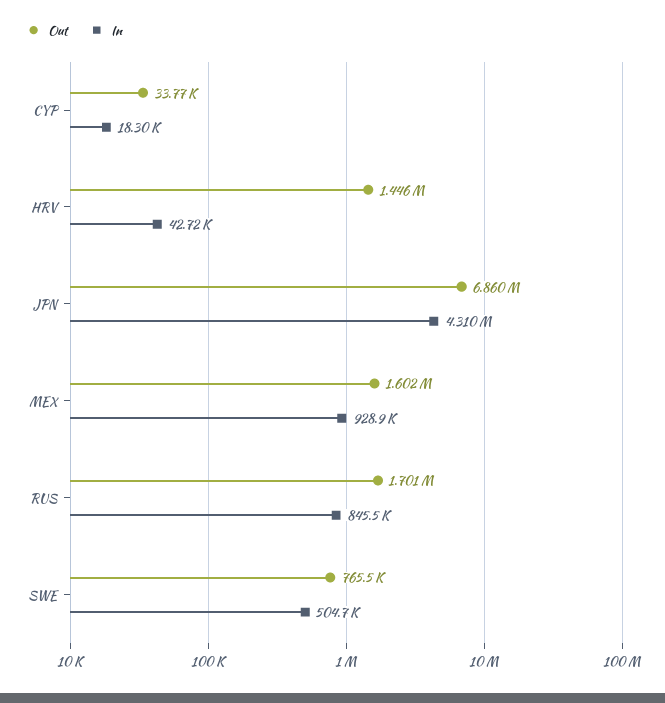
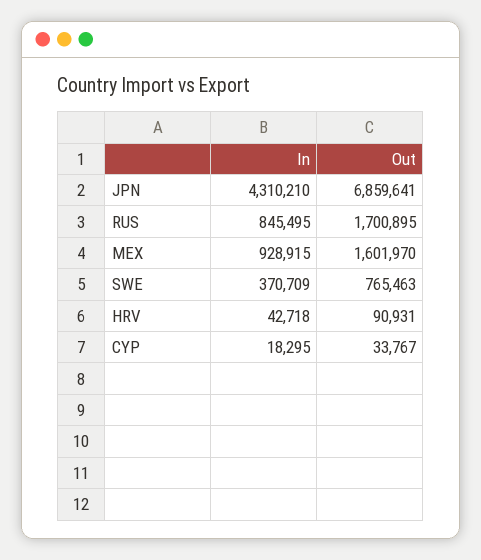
Out, HRV: 1446000 -> 90931
In, SWE: 504700 -> 370709

